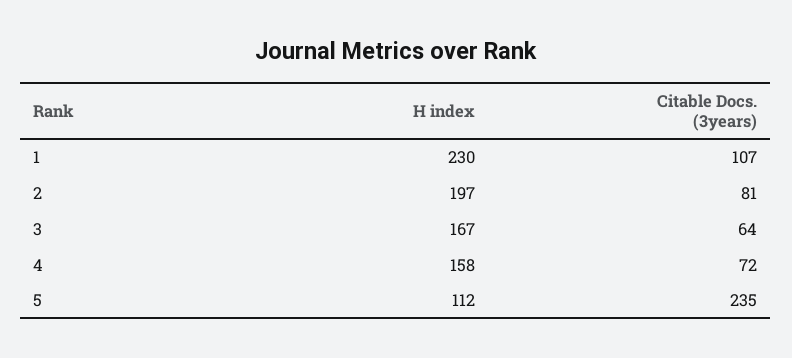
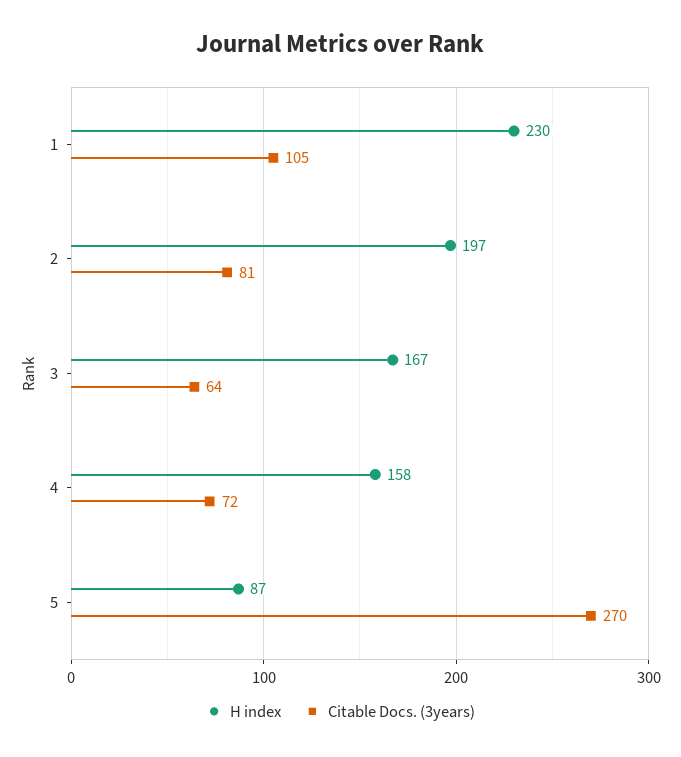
Citable Docs. (3years), 1: 107 -> 105
H index, 5: 112 -> 87
Citable Docs. (3years), 5: 235 -> 270

